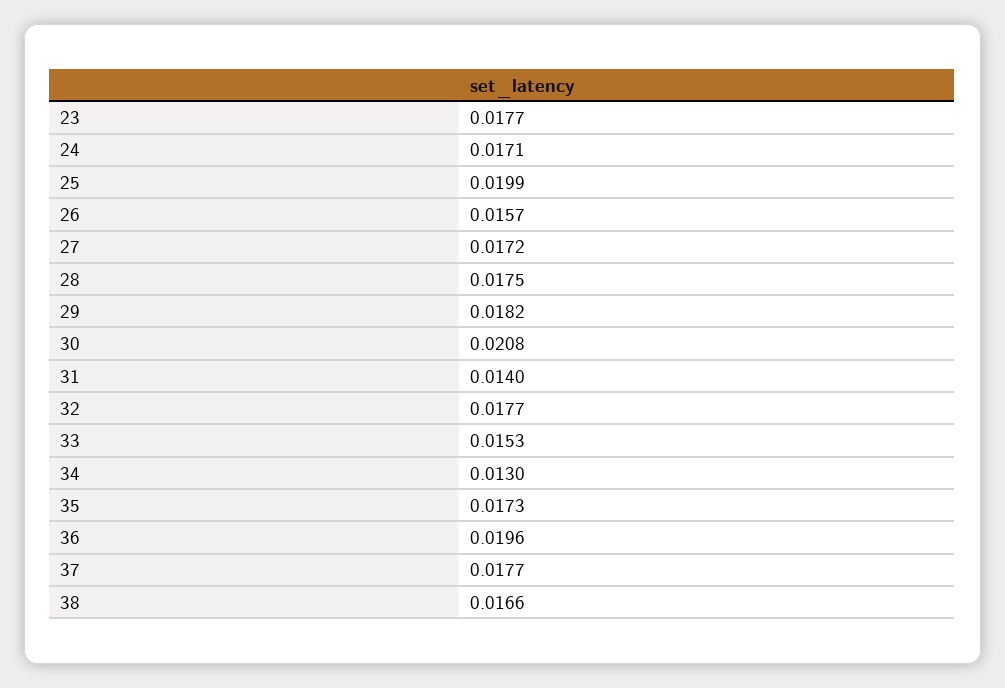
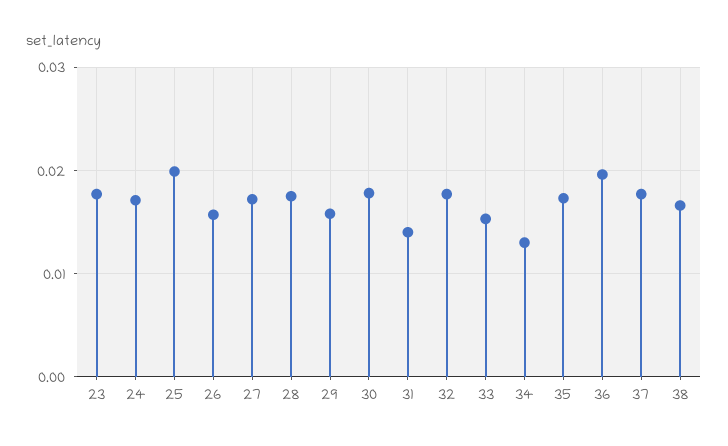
29: 0.0182 -> 0.016
30: 0.0208 -> 0.018

